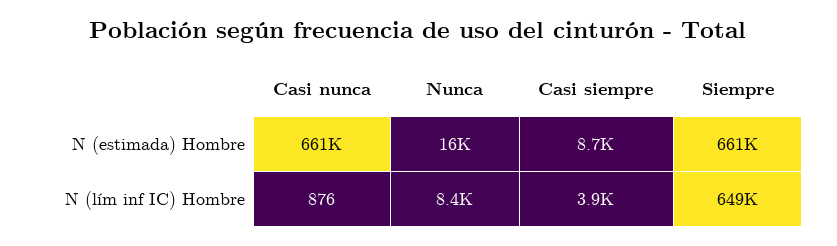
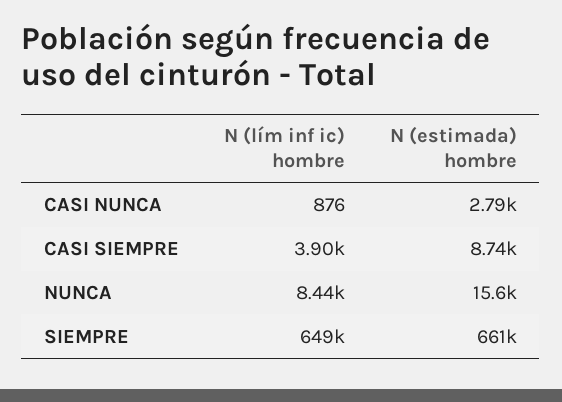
Casi nunca, N (estimada) Hombre: 661000 -> 2790

